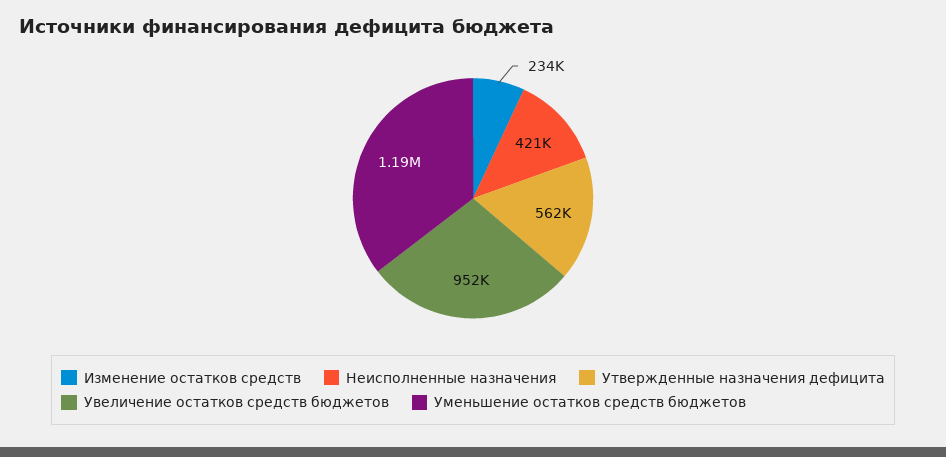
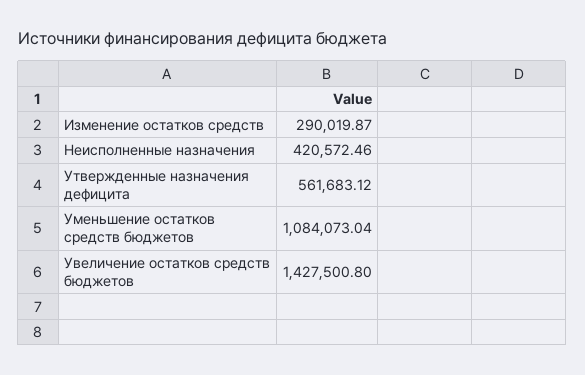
Изменение остатков средств: 234000 -> 290019.87
Увеличение остатков средств бюджетов: 952000 -> 1427500.8
Уменьшение остатков средств бюджетов: 1190000 -> 1084073.04

